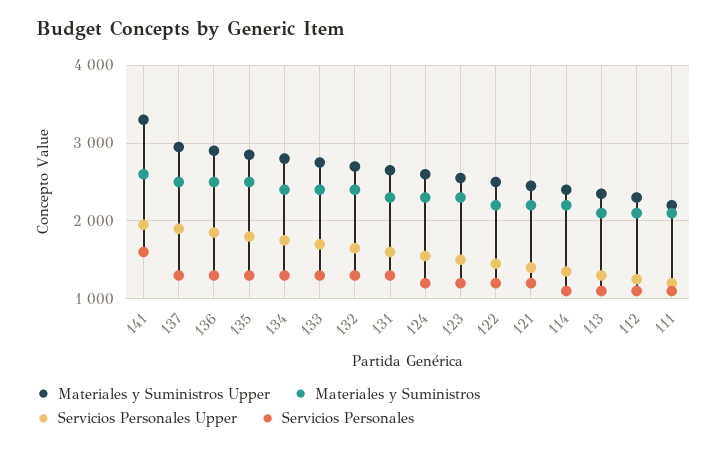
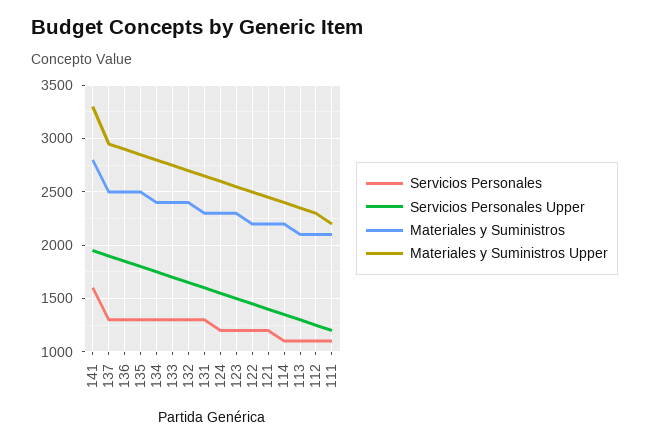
Materiales y Suministros, 141: 2600 -> 2800

